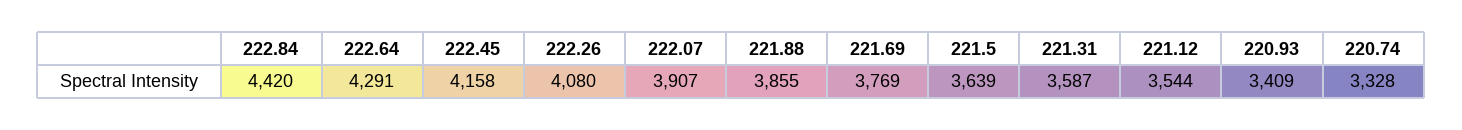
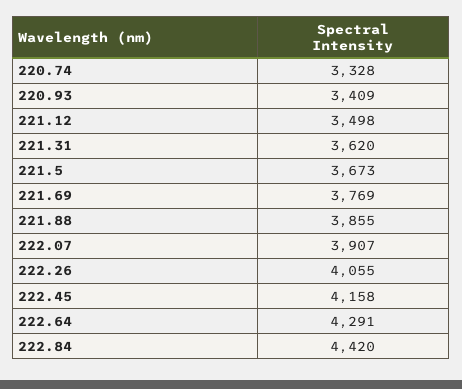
222.26: 4080 -> 4055
221.5: 3639 -> 3673
221.31: 3587 -> 3620
221.12: 3544 -> 3498

